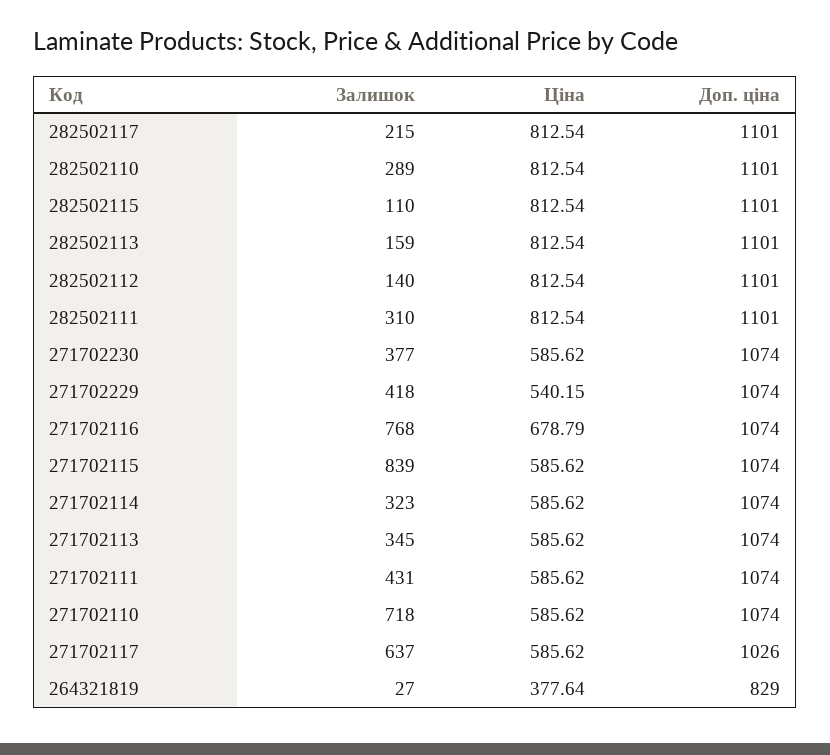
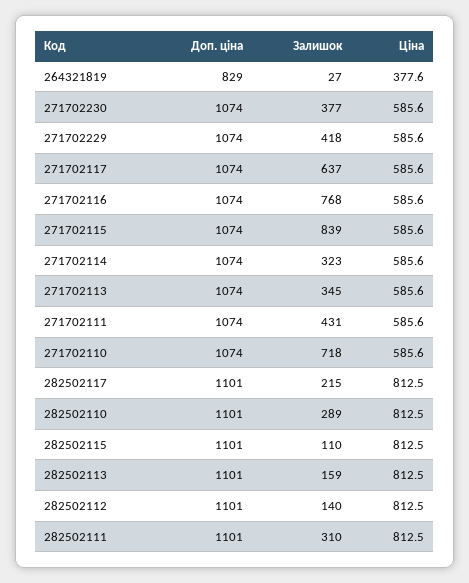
Ціна, 271702229: 540.15 -> 585.6
Ціна, 271702116: 678.79 -> 585.6
Доп. ціна, 271702117: 1026 -> 1074

